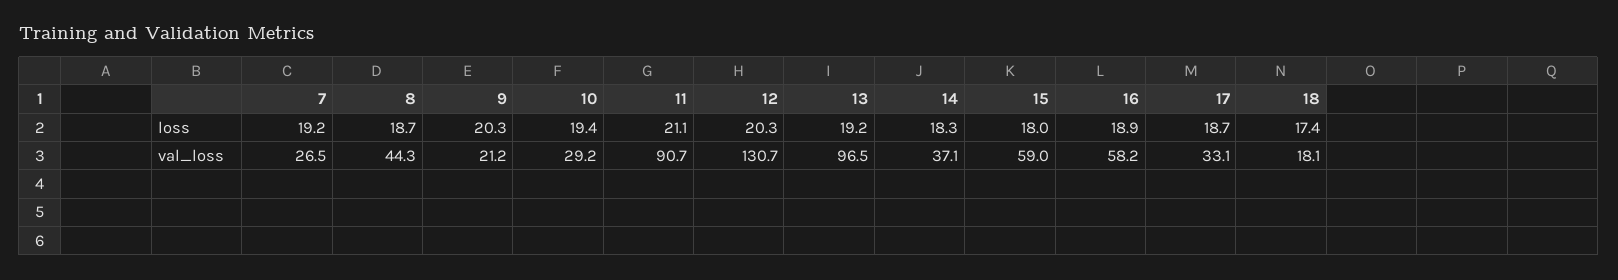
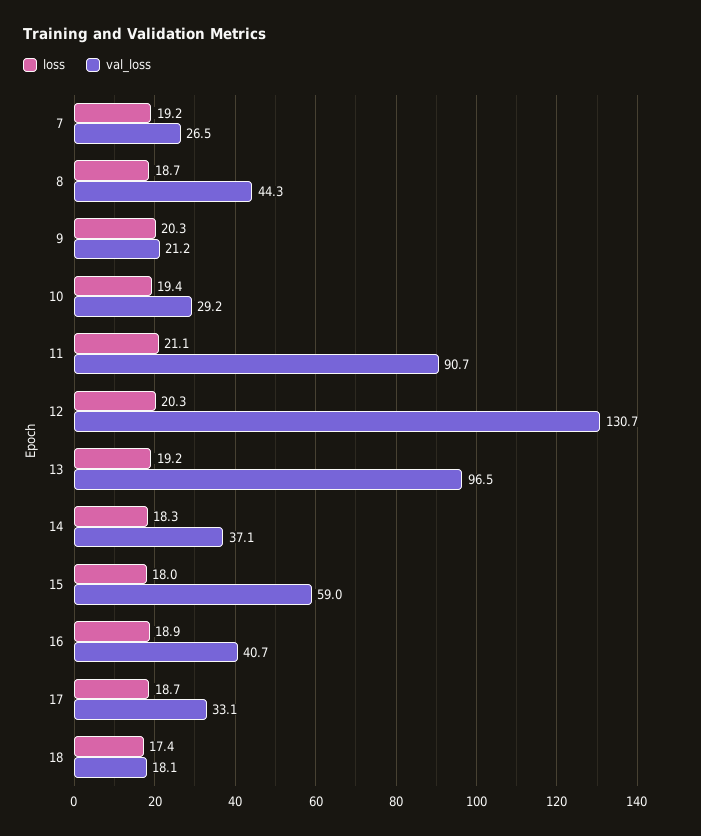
val_loss, 16: 58.2 -> 40.7

